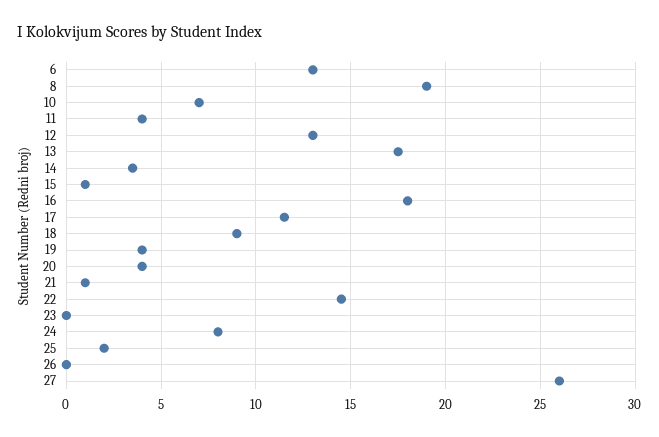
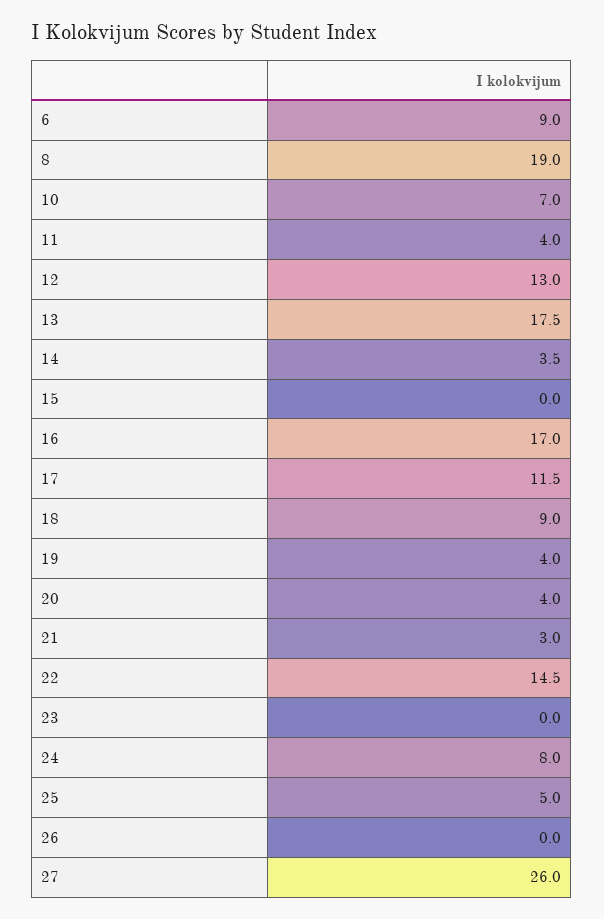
6: 13 -> 9
15: 1 -> 0
16: 18 -> 17
21: 1 -> 3
25: 2 -> 5

